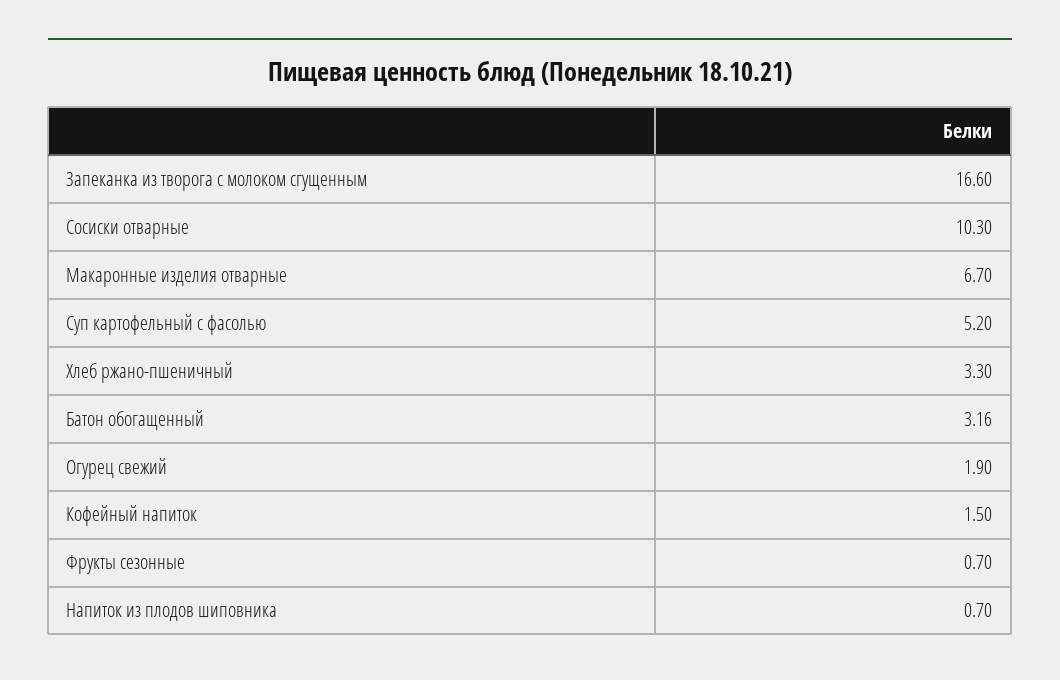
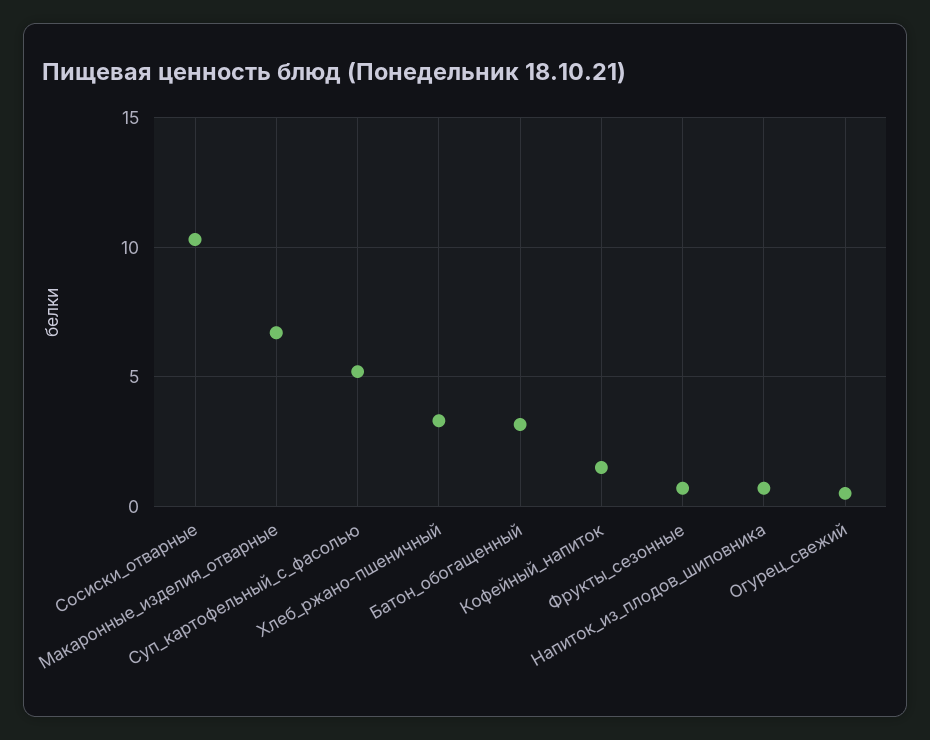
Запеканка из творога с молоком сгущенным: 16.6 -> none
Огурец свежий: 1.9 -> 0.5

